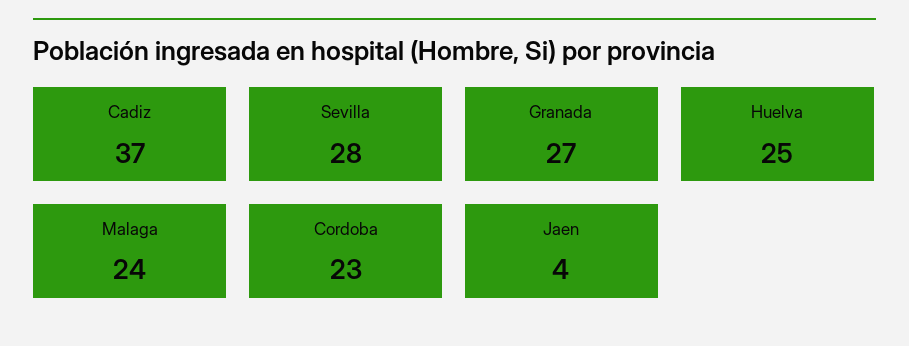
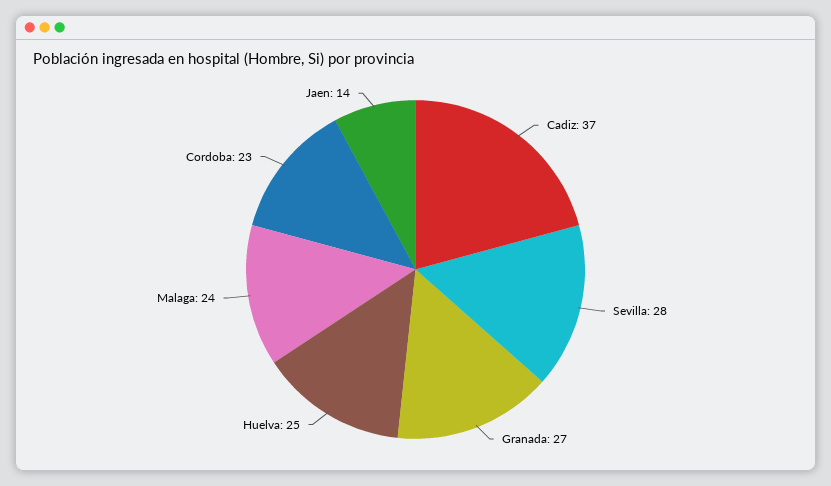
Jaen: 4 -> 14

